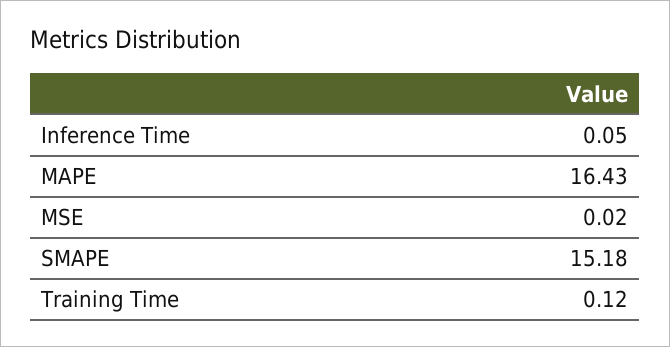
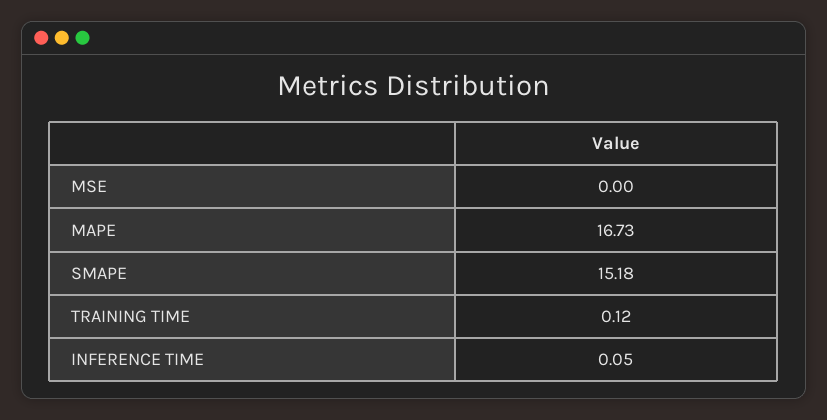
MAPE: 16.43 -> 16.73
MSE: 0.02 -> 0

